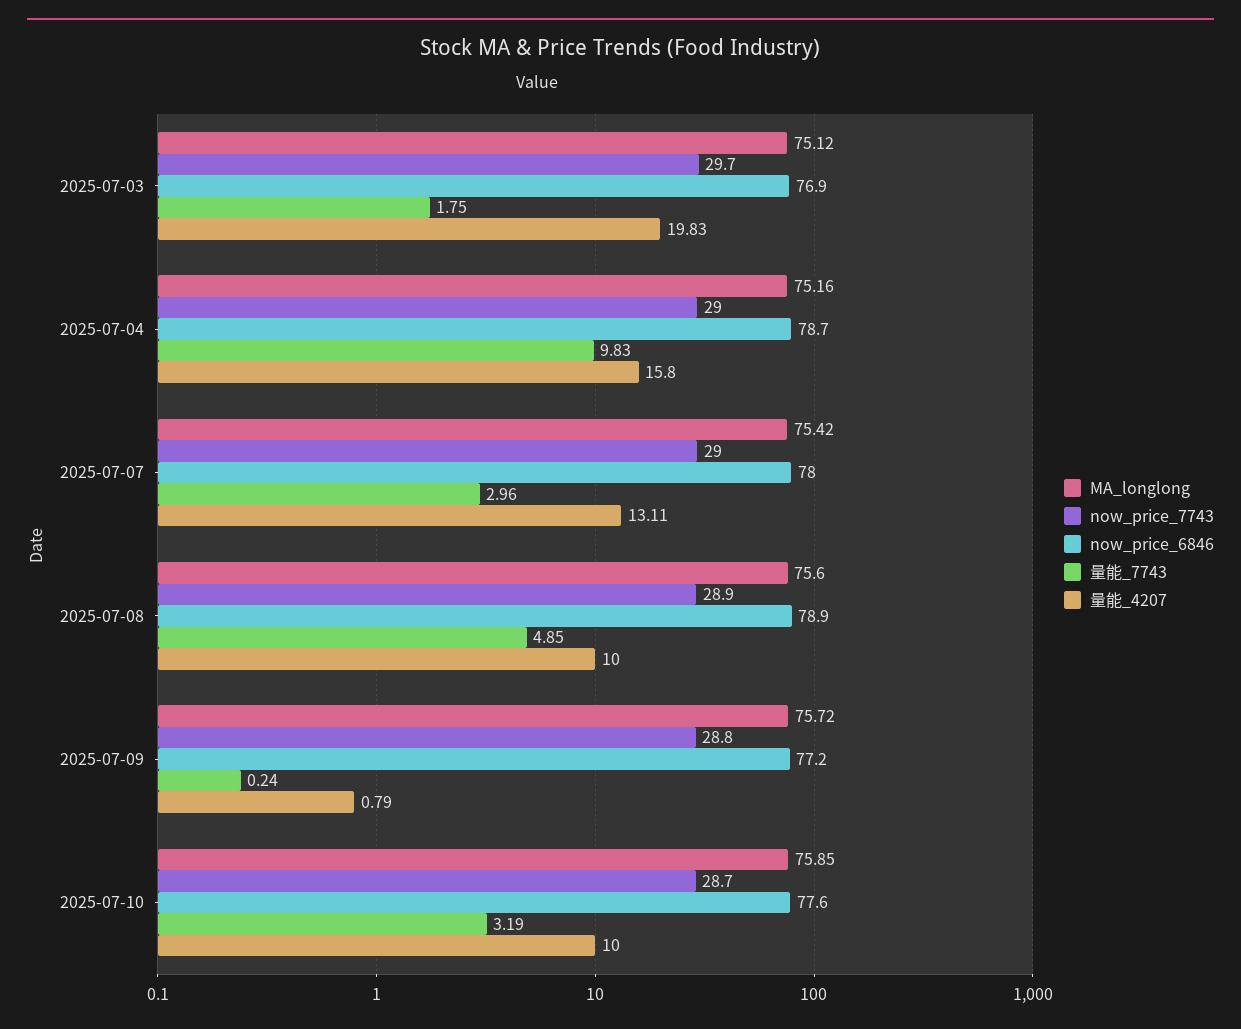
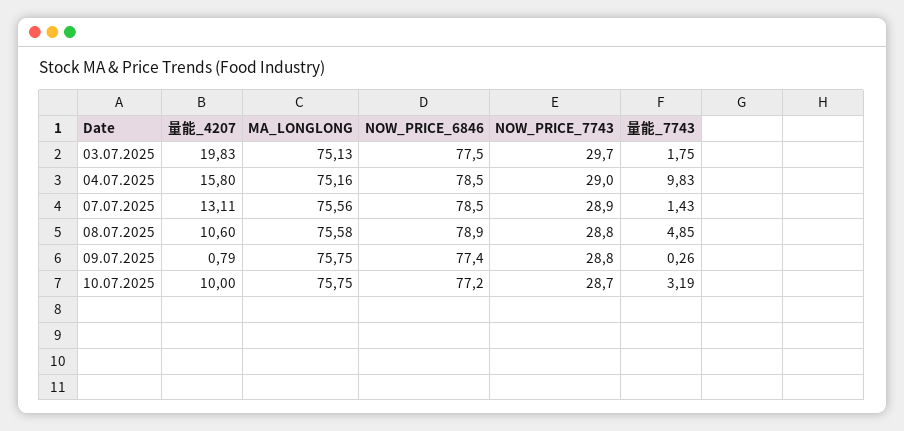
MA_longlong, 2025-07-03: 75.12 -> 75.13
now_price_6846, 2025-07-03: 76.9 -> 77.5
now_price_6846, 2025-07-04: 78.7 -> 78.5
MA_longlong, 2025-07-07: 75.42 -> 75.56
now_price_7743, 2025-07-07: 29 -> 28.9
now_price_6846, 2025-07-07: 78 -> 78.5
量能_7743, 2025-07-07: 2.96 -> 1.43
MA_longlong, 2025-07-08: 75.6 -> 75.58
now_price_7743, 2025-07-08: 28.9 -> 28.8
量能_4207, 2025-07-08: 10 -> 10.6
MA_longlong, 2025-07-09: 75.72 -> 75.75
now_price_6846, 2025-07-09: 77.2 -> 77.4
量能_7743, 2025-07-09: 0.24 -> 0.26
MA_longlong, 2025-07-10: 75.85 -> 75.75
now_price_6846, 2025-07-10: 77.6 -> 77.2

